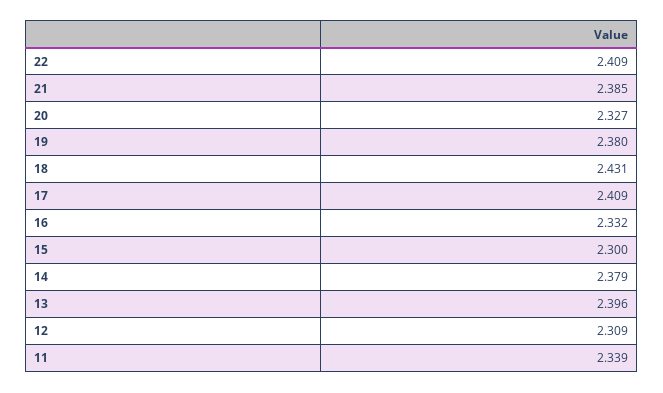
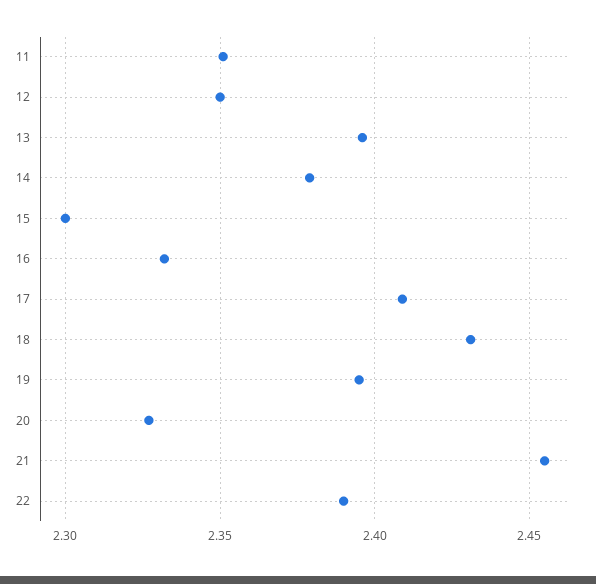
22: 2.409 -> 2.39
21: 2.385 -> 2.455
19: 2.38 -> 2.395
12: 2.309 -> 2.35
11: 2.339 -> 2.35

